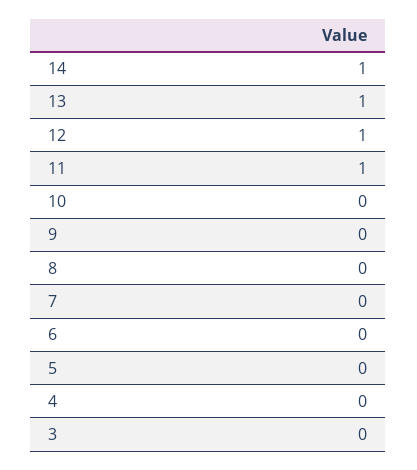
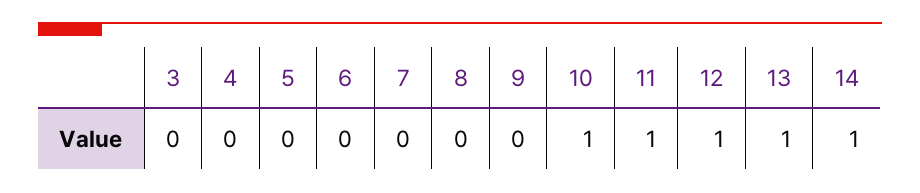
10: 0 -> 1

